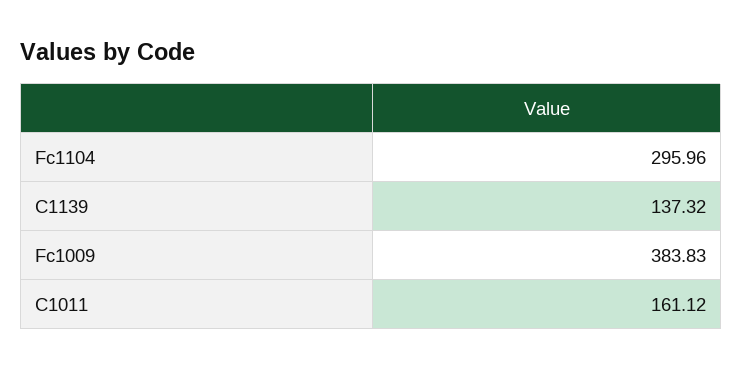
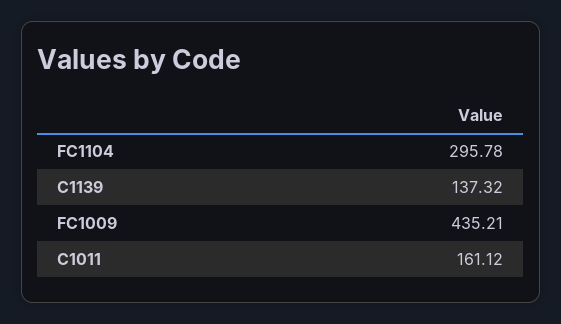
Fc1104: 295.96 -> 295.78
Fc1009: 383.83 -> 435.21

